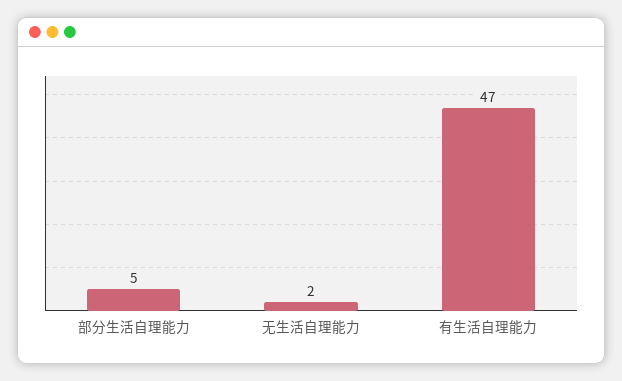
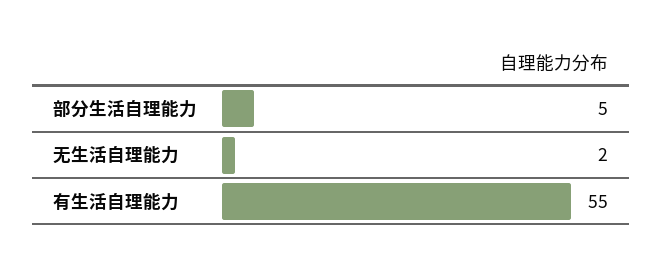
有生活自理能力: 47 -> 55

